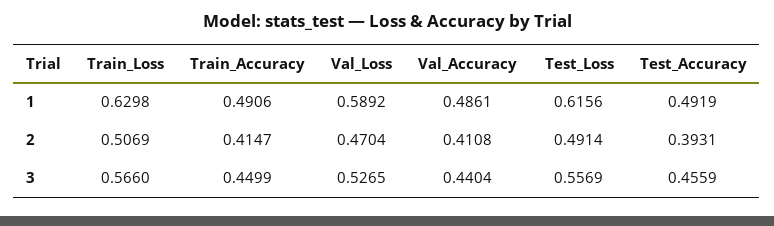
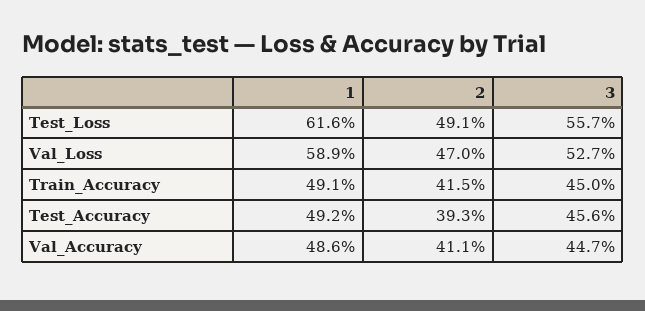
Train_Loss, 1: 0.6298 -> none
Train_Loss, 2: 0.5069 -> none
Train_Loss, 3: 0.566 -> none
Val_Accuracy, 3: 0.4404 -> 0.447

